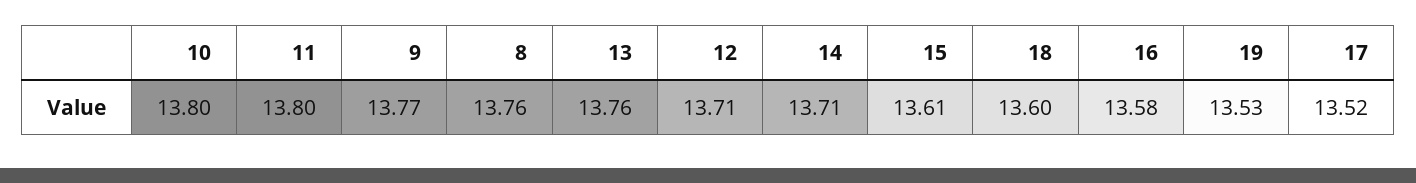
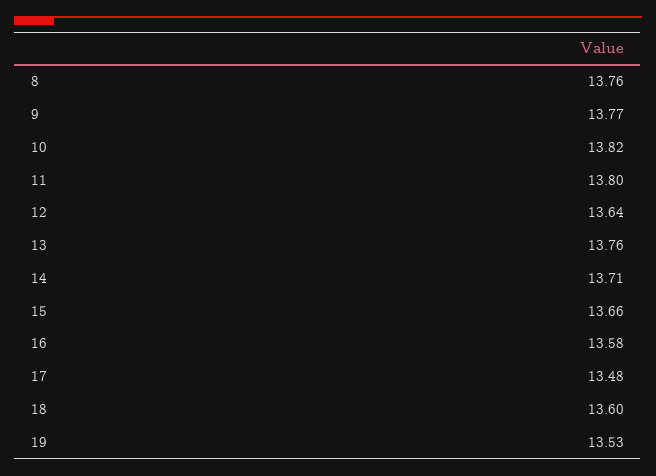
10: 13.8 -> 13.82
12: 13.71 -> 13.64
15: 13.61 -> 13.66
17: 13.52 -> 13.48

